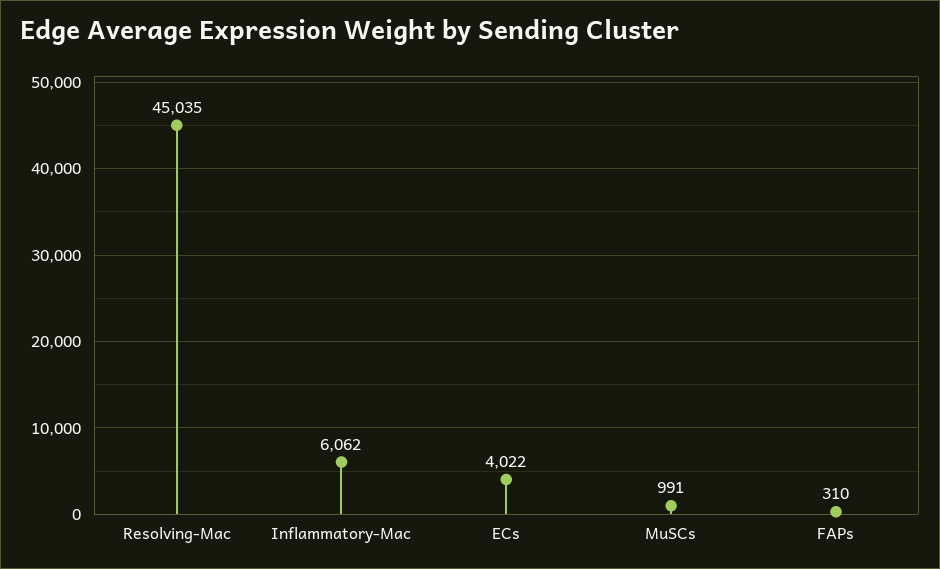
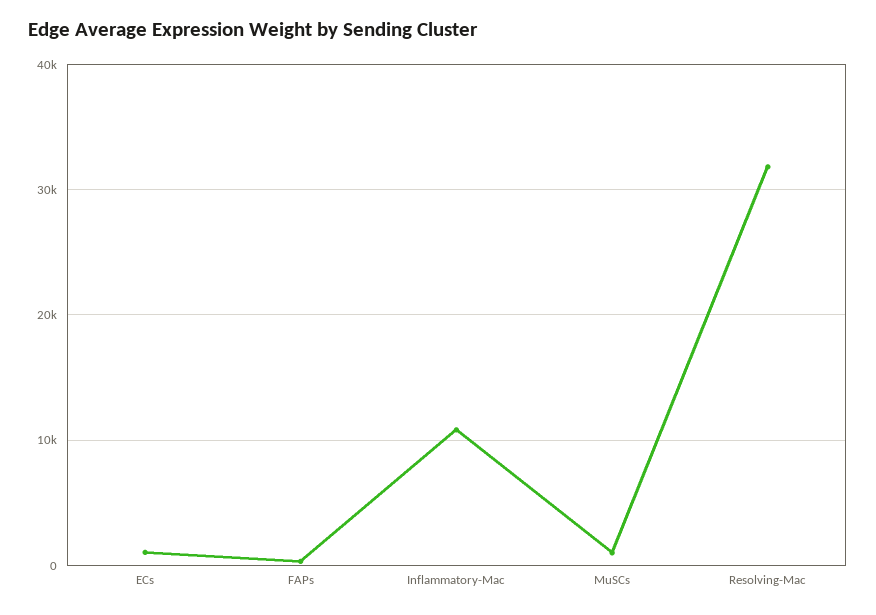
Resolving-Mac: 45035 -> 32000
Inflammatory-Mac: 6062 -> 11000
ECs: 4022 -> 1000

